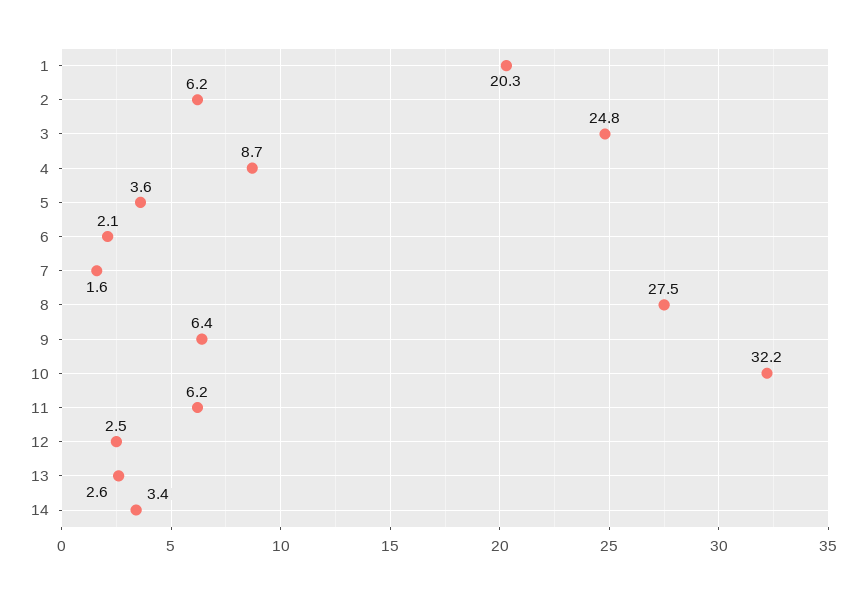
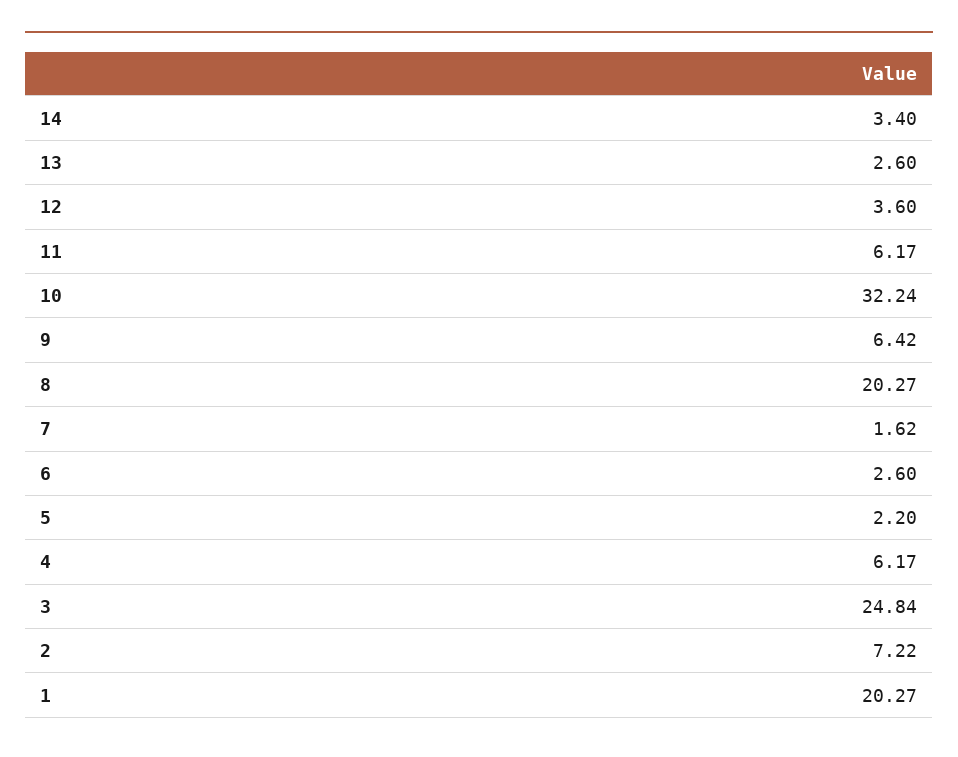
2: 6.2 -> 7.22
4: 8.7 -> 6.17
5: 3.6 -> 2.2
6: 2.1 -> 2.6
8: 27.5 -> 20.27
12: 2.5 -> 3.6

